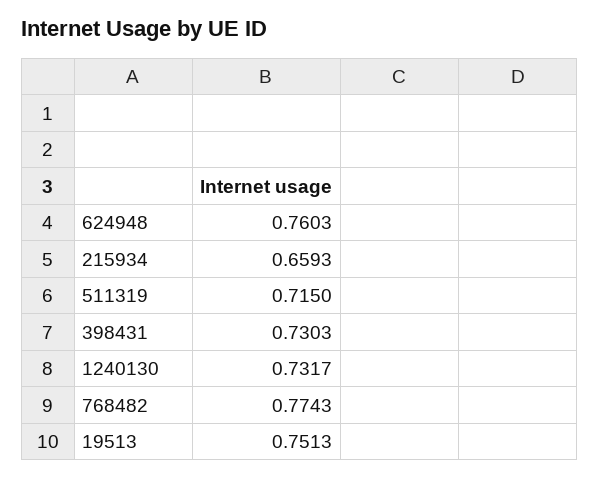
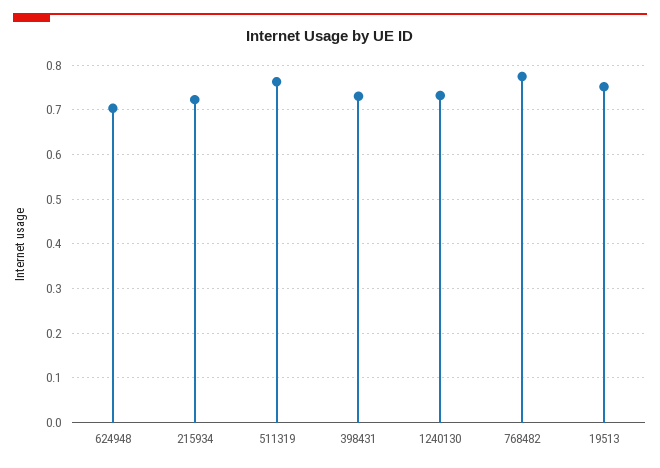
624948: 0.7603 -> 0.7
215934: 0.6593 -> 0.72
511319: 0.715 -> 0.76

